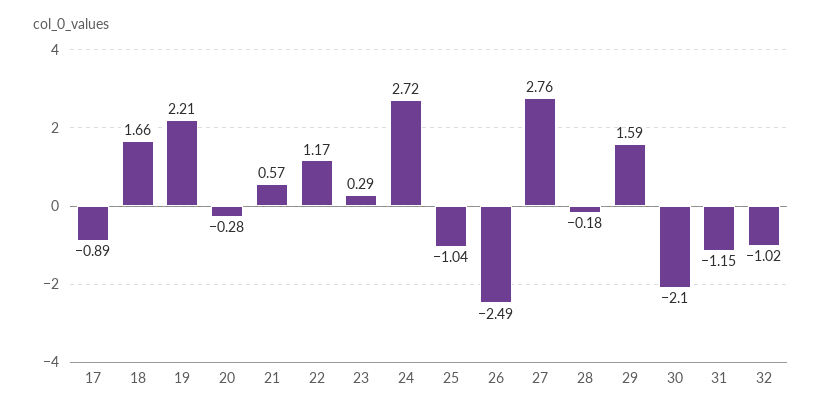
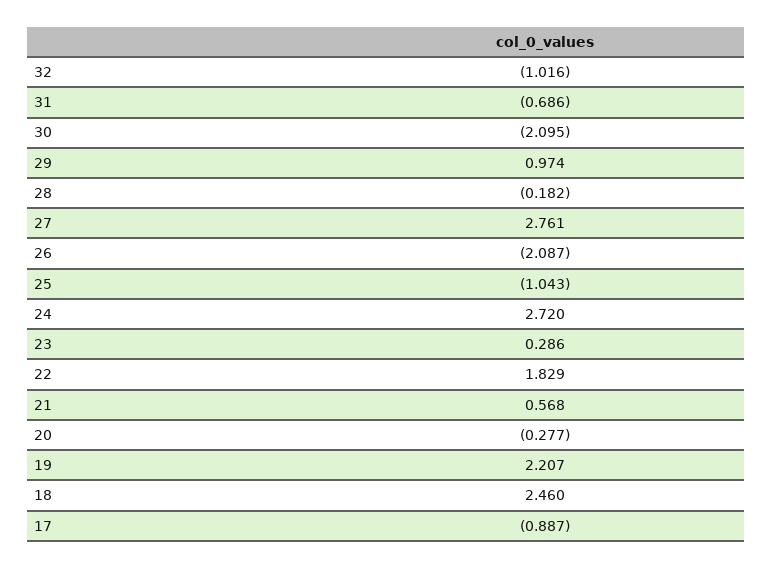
18: 1.66 -> 2.46
22: 1.17 -> 1.829
26: -2.49 -> -2.087
29: 1.59 -> 0.974
31: -1.15 -> -0.686

